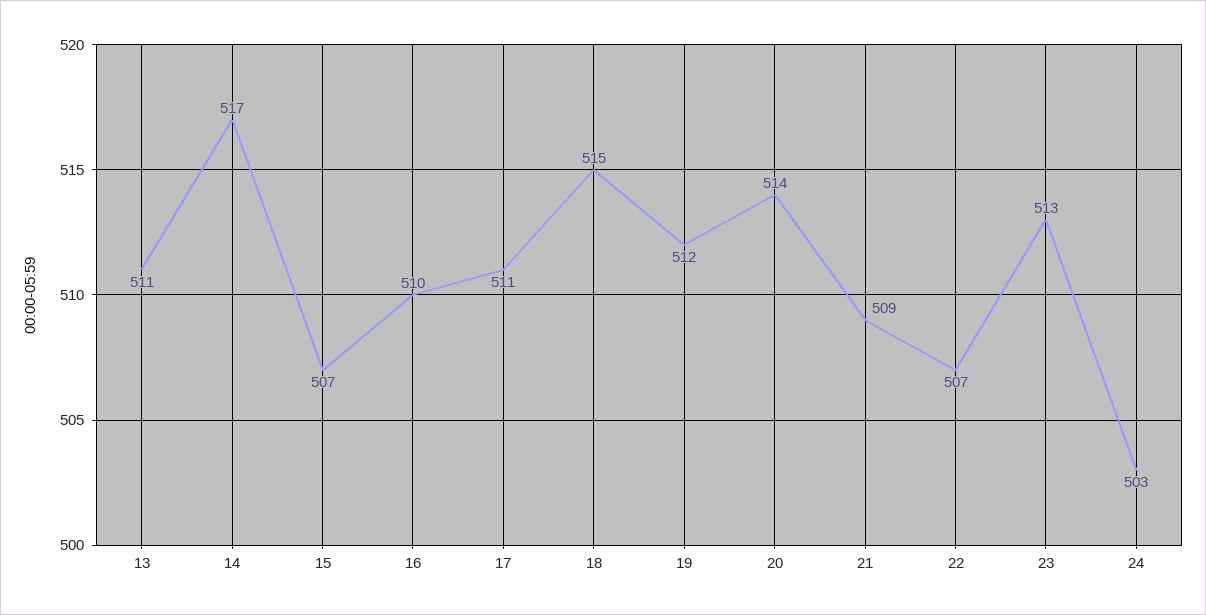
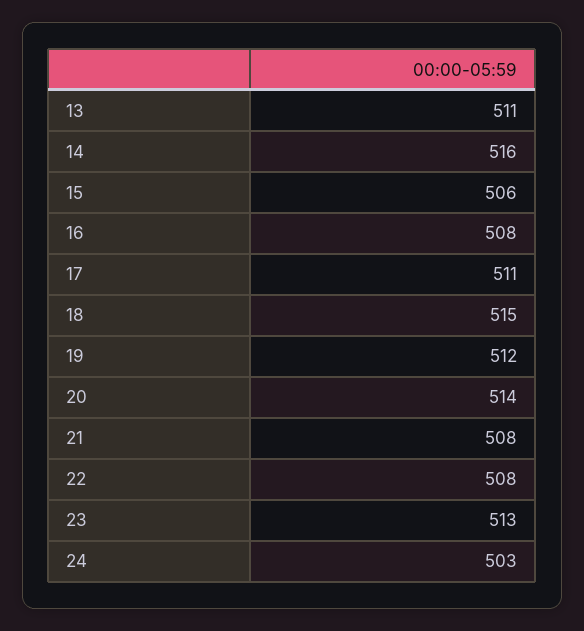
14: 517 -> 516
15: 507 -> 506
16: 510 -> 508
21: 509 -> 508
22: 507 -> 508

